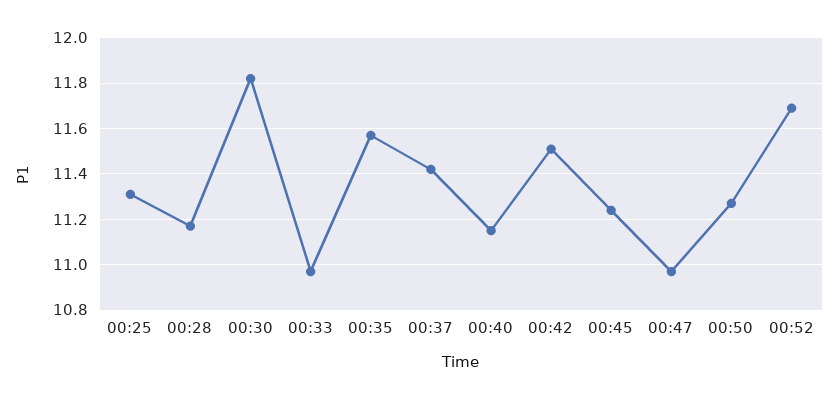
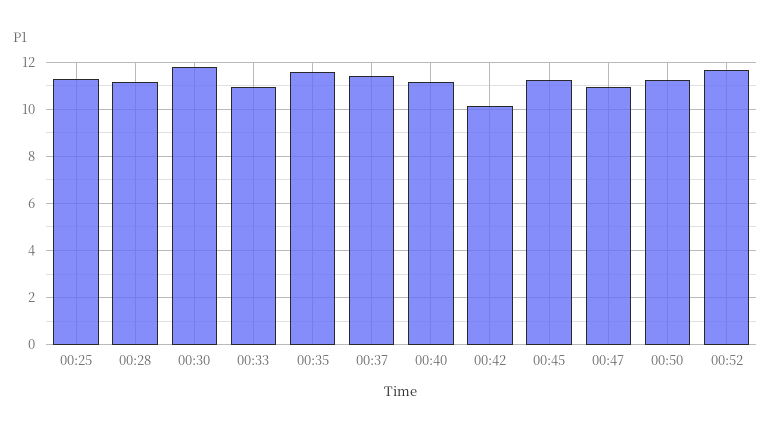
00:42: 11.5 -> 10

